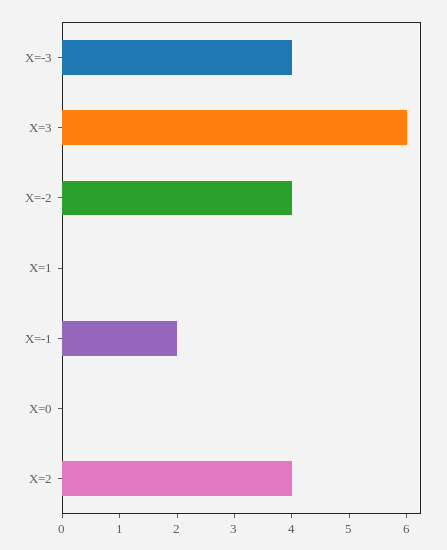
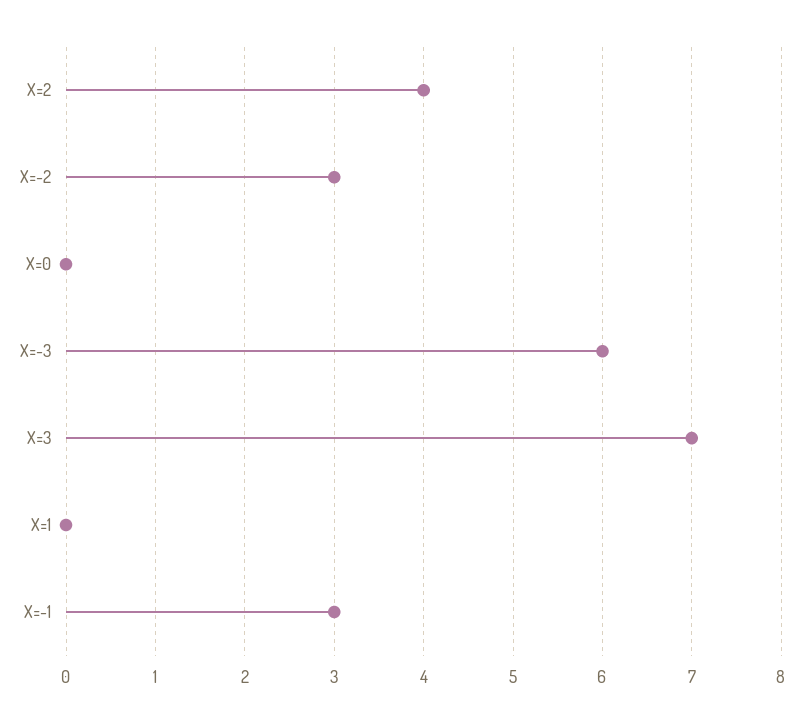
X=-3: 4 -> 6
X=3: 6 -> 7
X=-2: 4 -> 3
X=-1: 2 -> 3

